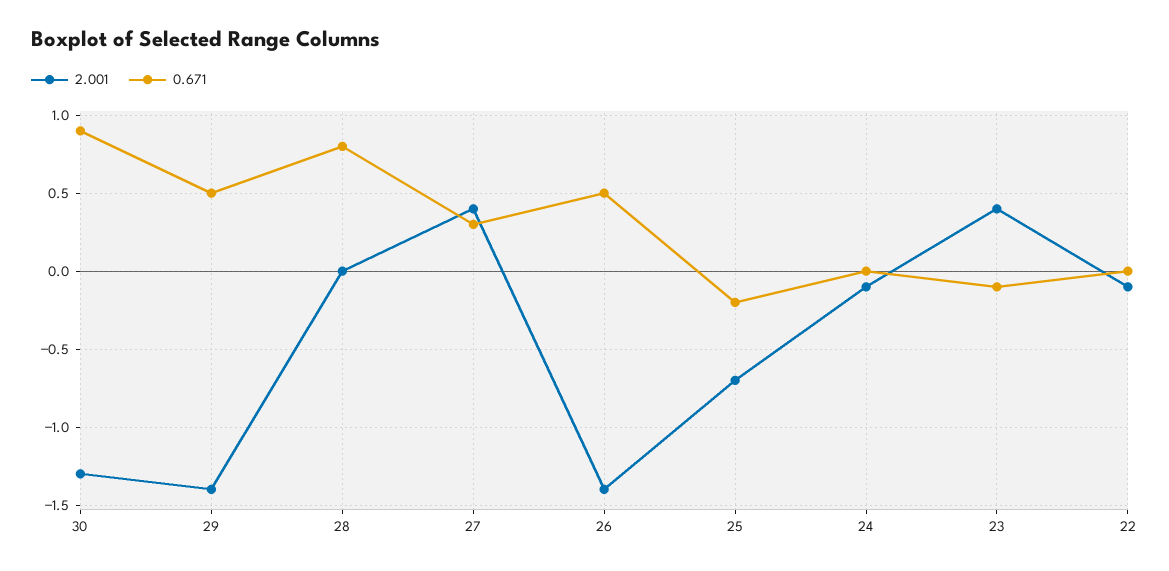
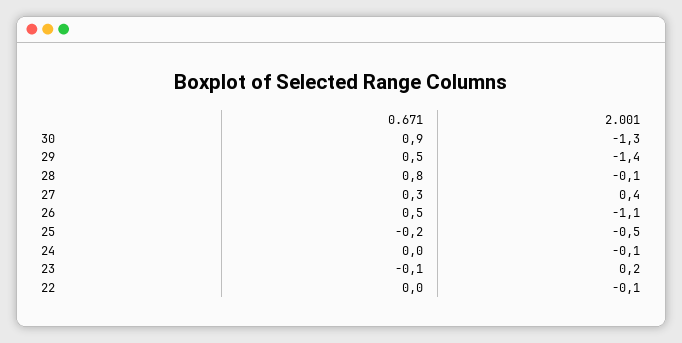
2.001, 28: 0 -> -0.1
2.001, 26: -1.4 -> -1.1
2.001, 25: -0.7 -> -0.5
2.001, 23: 0.4 -> 0.2

